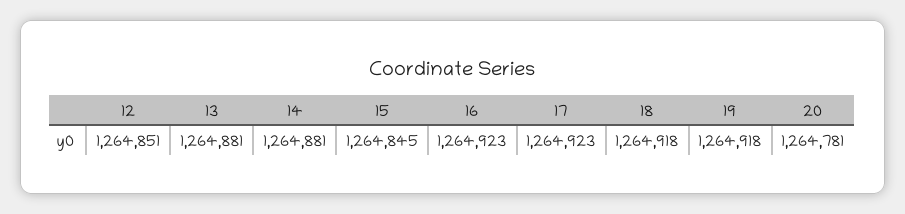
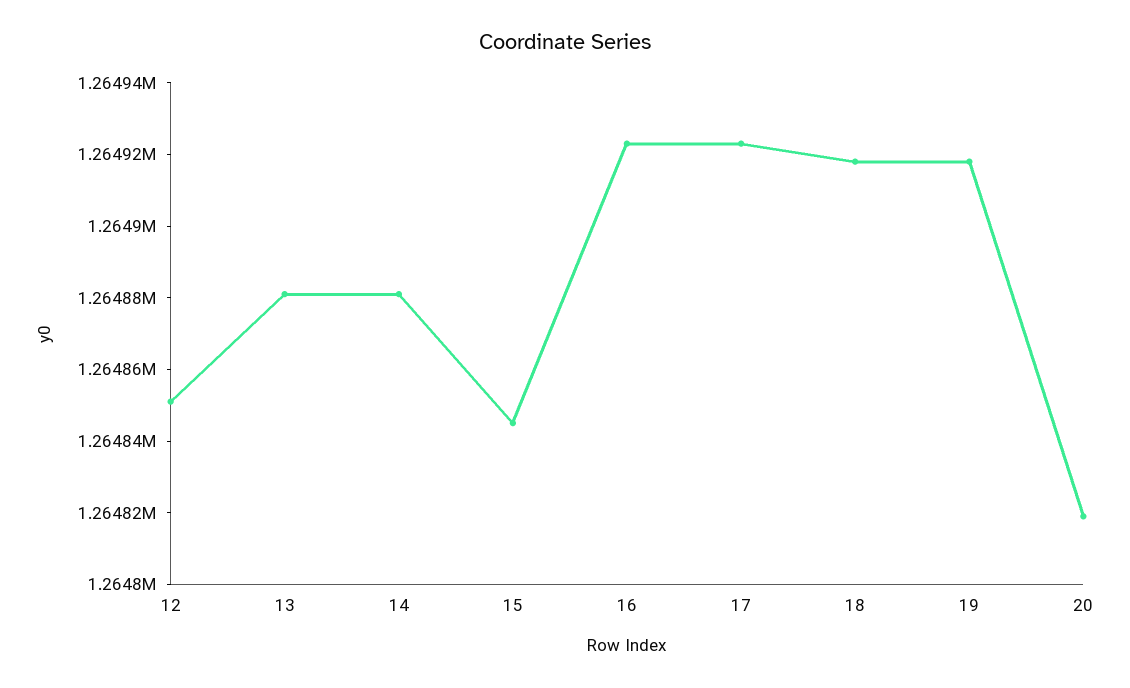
20: 1264781 -> 1264820

